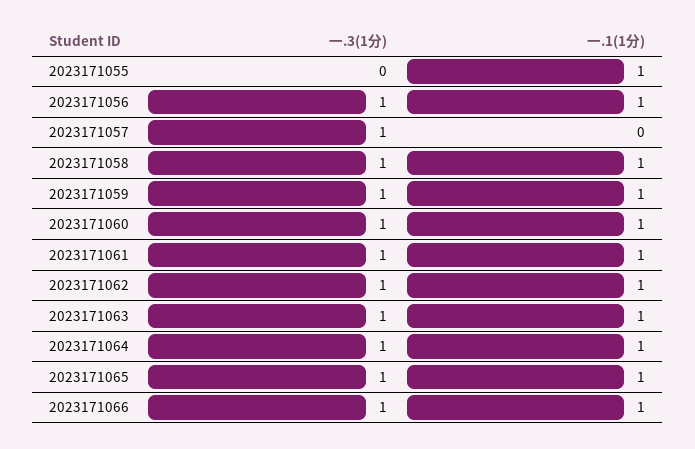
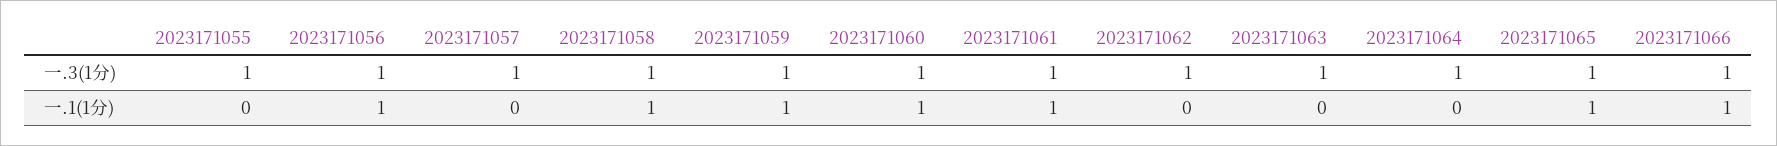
一.3(1分), 2023171055: 0 -> 1
一.1(1分), 2023171055: 1 -> 0
一.1(1分), 2023171062: 1 -> 0
一.1(1分), 2023171063: 1 -> 0
一.1(1分), 2023171064: 1 -> 0

